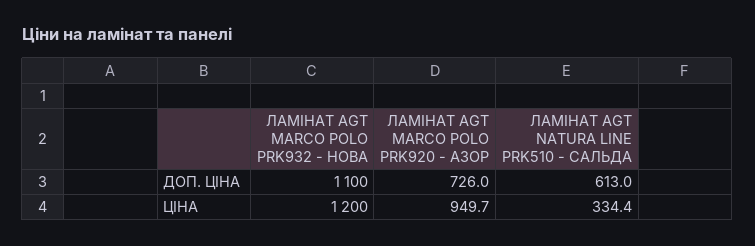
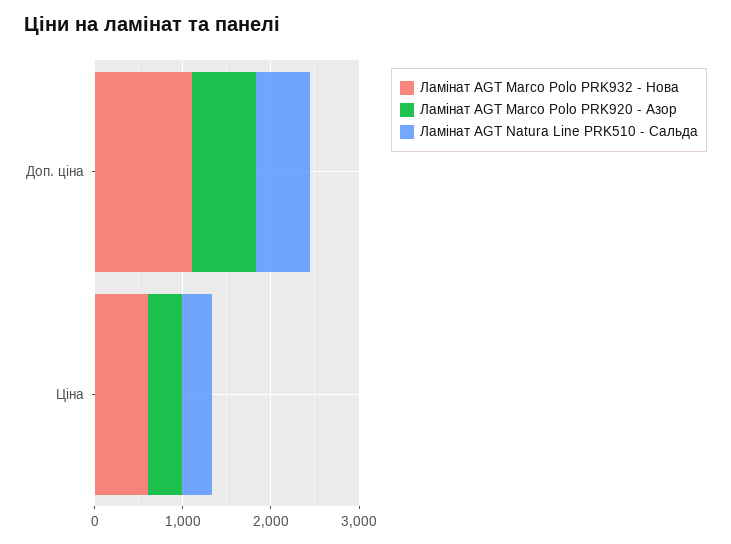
ЛАМІНАТ AGT MARCO POLO PRK932 - НОВА, ЦІНА: 1200 -> 600
ЛАМІНАТ AGT MARCO POLO PRK920 - АЗОР, ЦІНА: 949.7 -> 400

